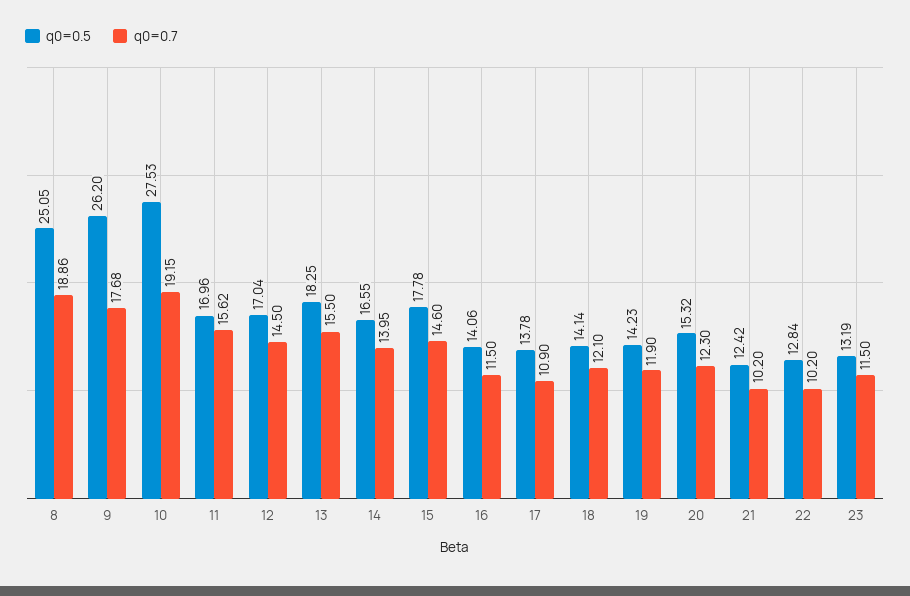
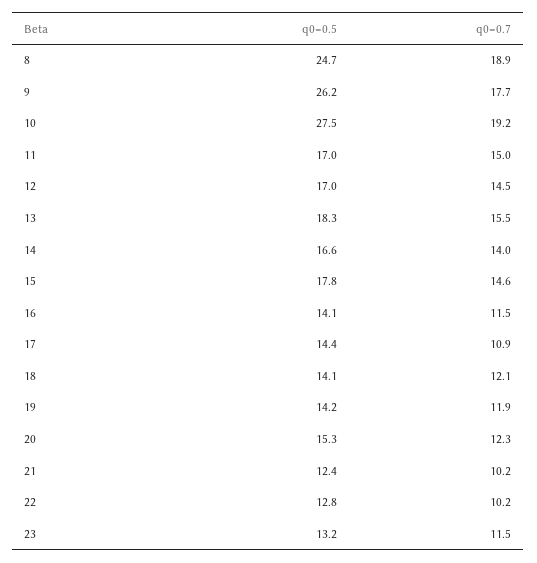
q0=0.5, 8: 25.05 -> 24.7
q0=0.7, 11: 15.62 -> 15
q0=0.5, 17: 13.78 -> 14.4

